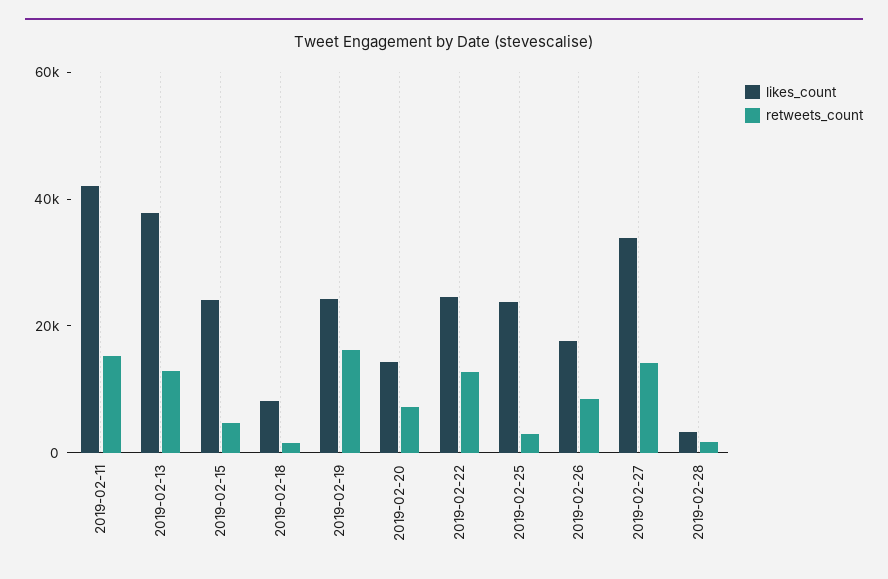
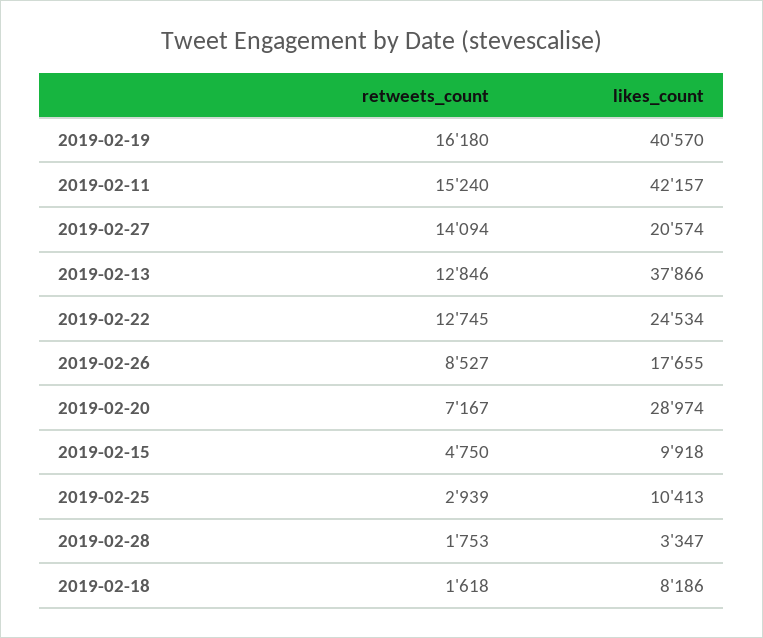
likes_count, 2019-02-15: 25000 -> 9918
likes_count, 2019-02-19: 25000 -> 40570
likes_count, 2019-02-20: 15000 -> 28974
likes_count, 2019-02-25: 25000 -> 10413
likes_count, 2019-02-27: 35000 -> 20574

